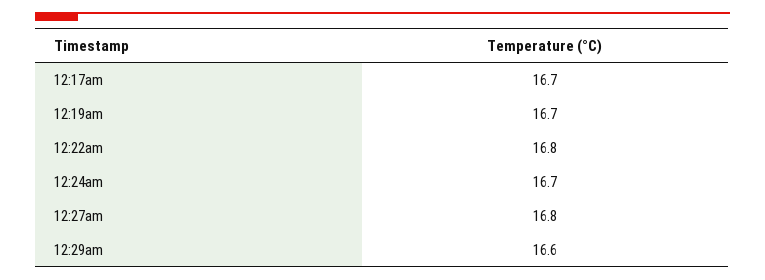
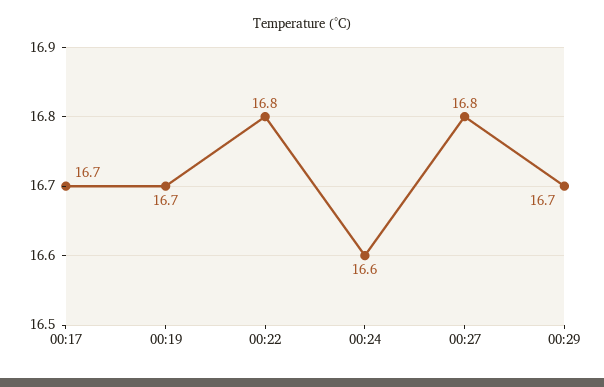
12:24am: 16.7 -> 16.6
12:29am: 16.6 -> 16.7

